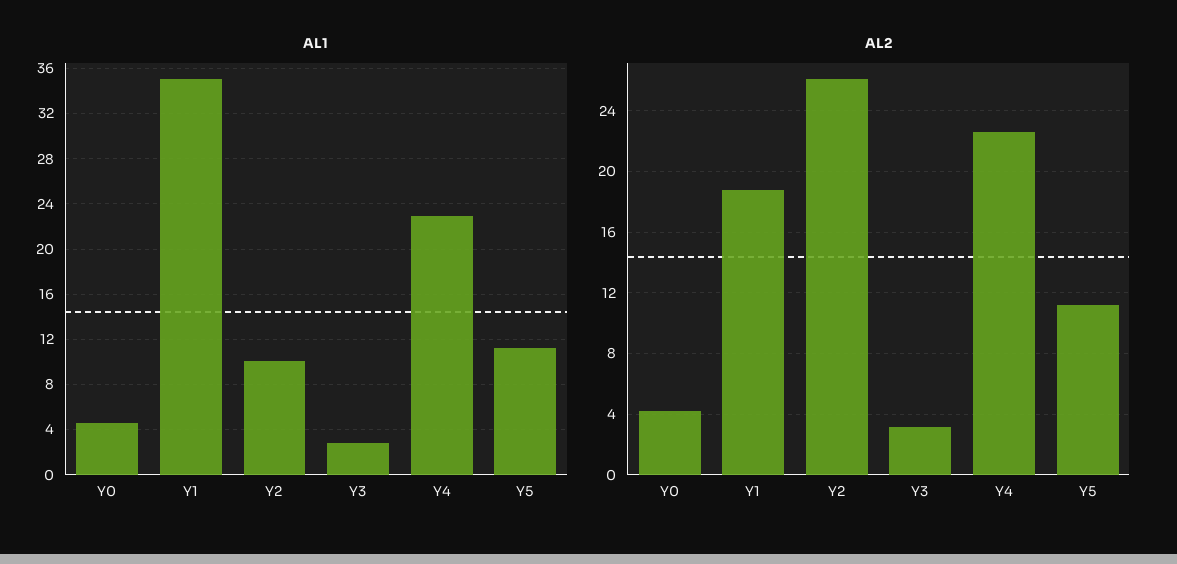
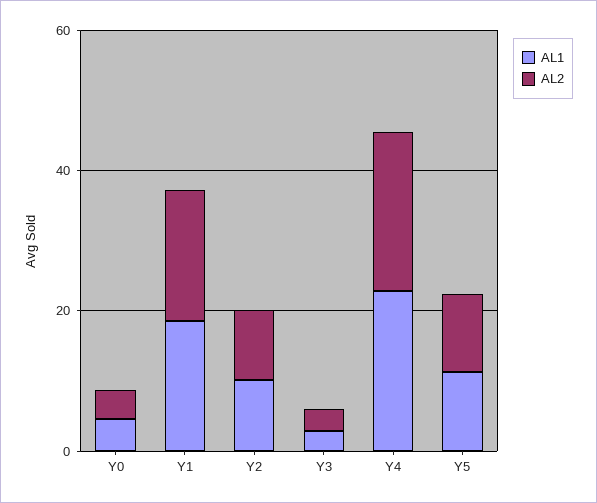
AL1, Y1: 35 -> 20
AL2, Y2: 26 -> 10

